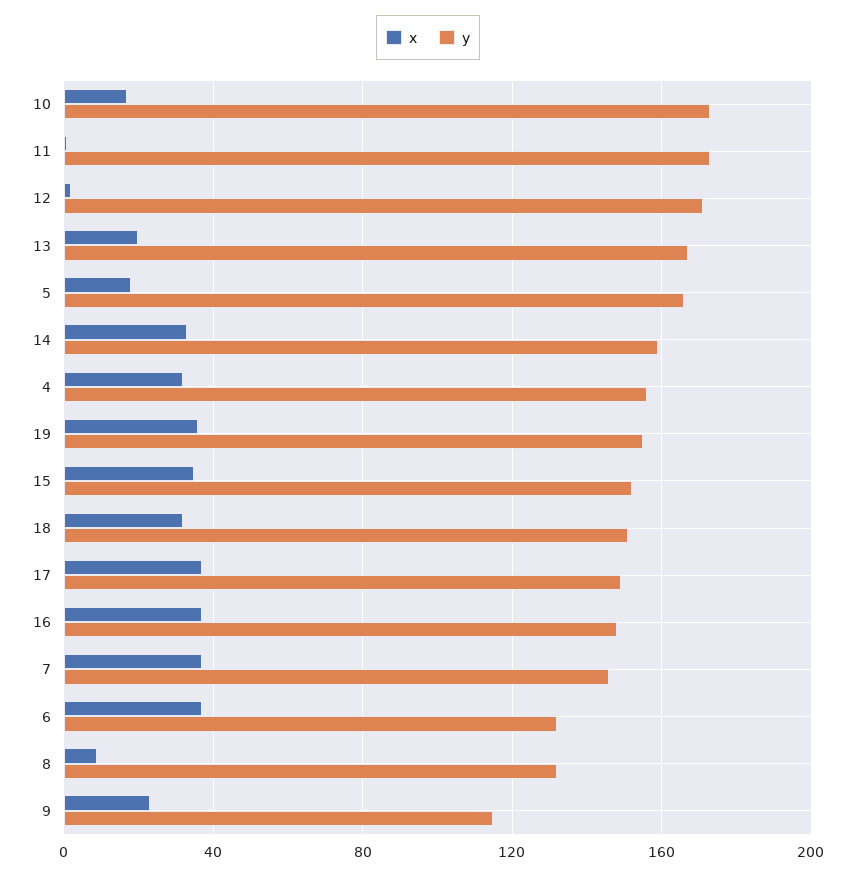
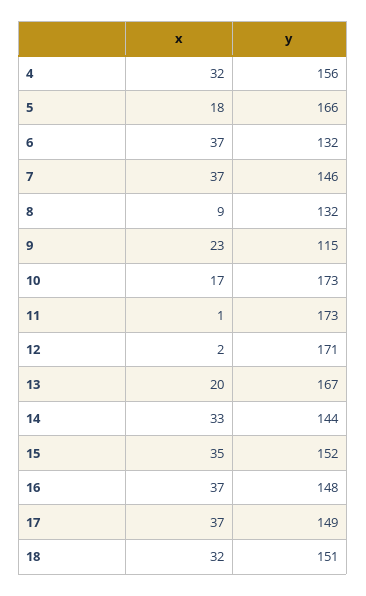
y, 14: 160 -> 144
x, 19: 35 -> none
y, 19: 155 -> none

